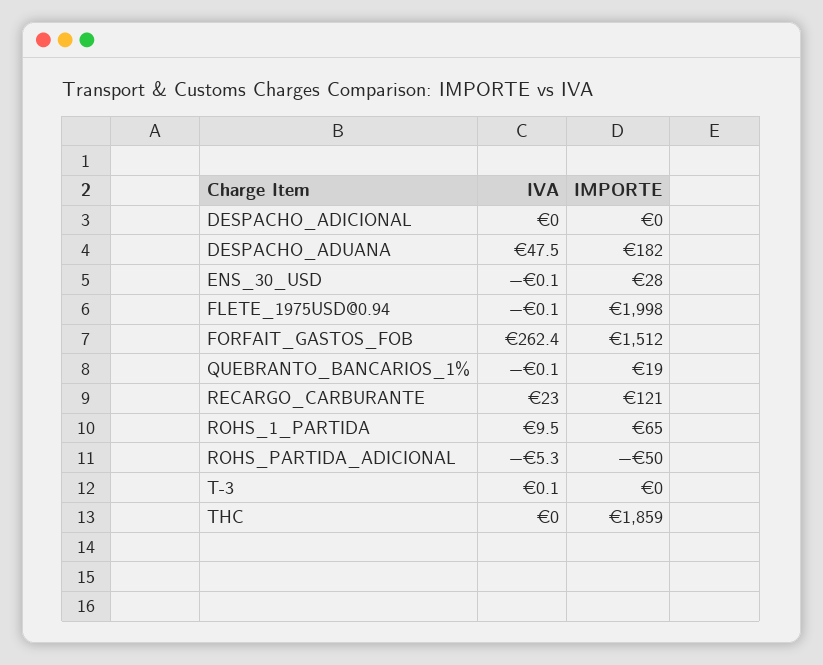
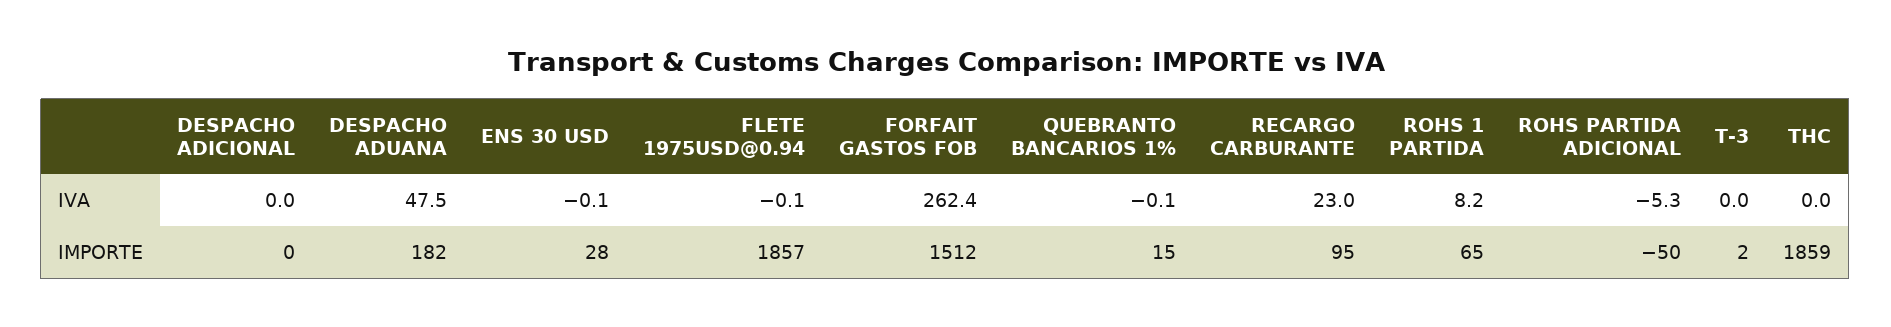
IMPORTE, FLETE_1975USD@0.94: 1998 -> 1857
IMPORTE, QUEBRANTO_BANCARIOS_1%: 19 -> 15
IMPORTE, RECARGO_CARBURANTE: 121 -> 95
IVA, ROHS_1_PARTIDA: 9.5 -> 8.2
IVA, T-3: 0.1 -> 0
IMPORTE, T-3: 0 -> 2

